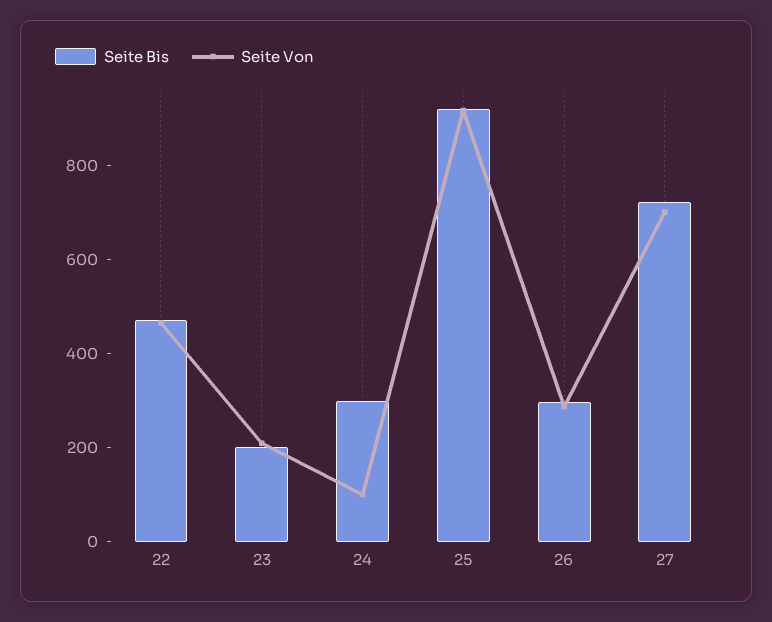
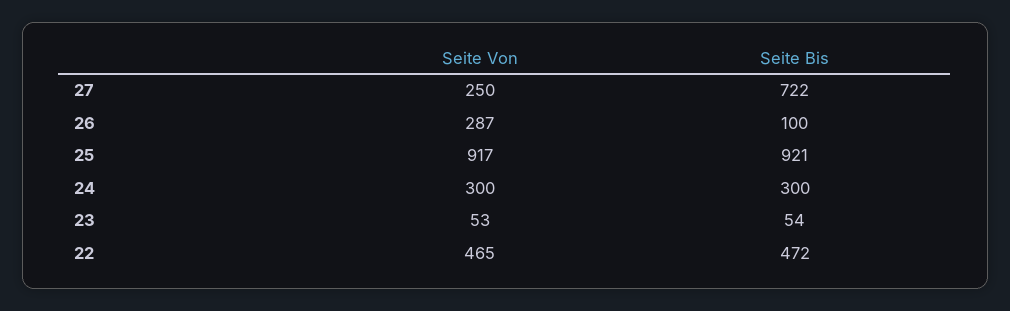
Seite Bis, 23: 200 -> 54
Seite Von, 23: 200 -> 53
Seite Von, 24: 100 -> 300
Seite Bis, 26: 300 -> 100
Seite Von, 27: 700 -> 250

